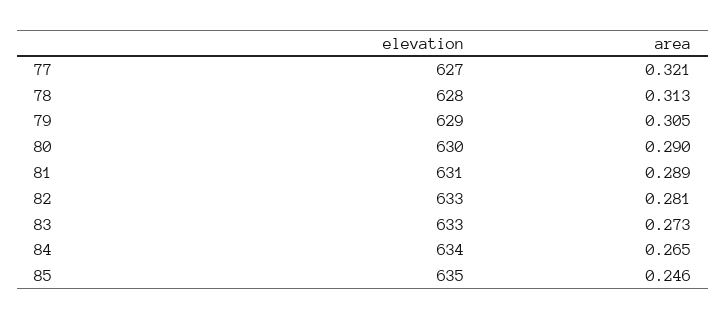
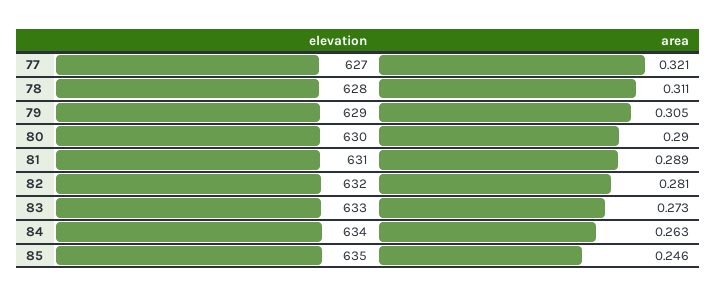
area, 78: 0.313 -> 0.311
elevation, 82: 633 -> 632
area, 84: 0.265 -> 0.263

